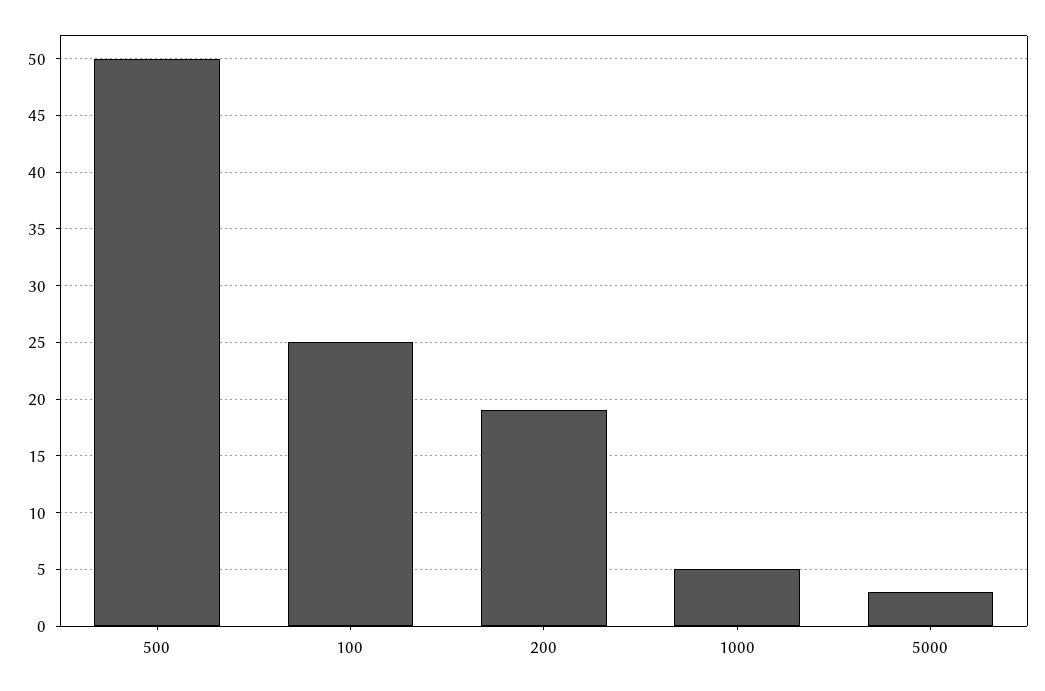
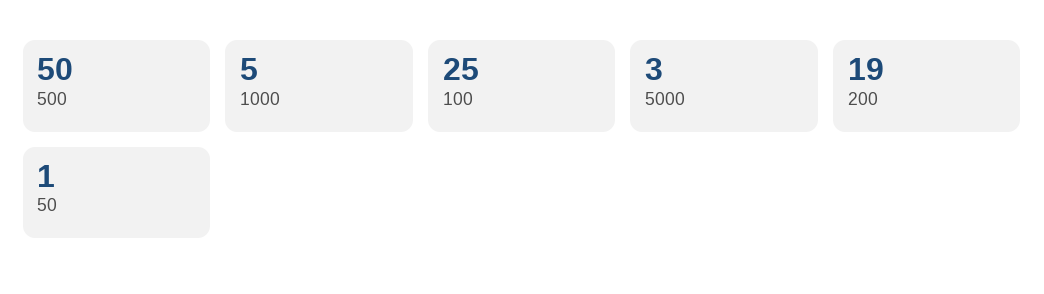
50: none -> 1

